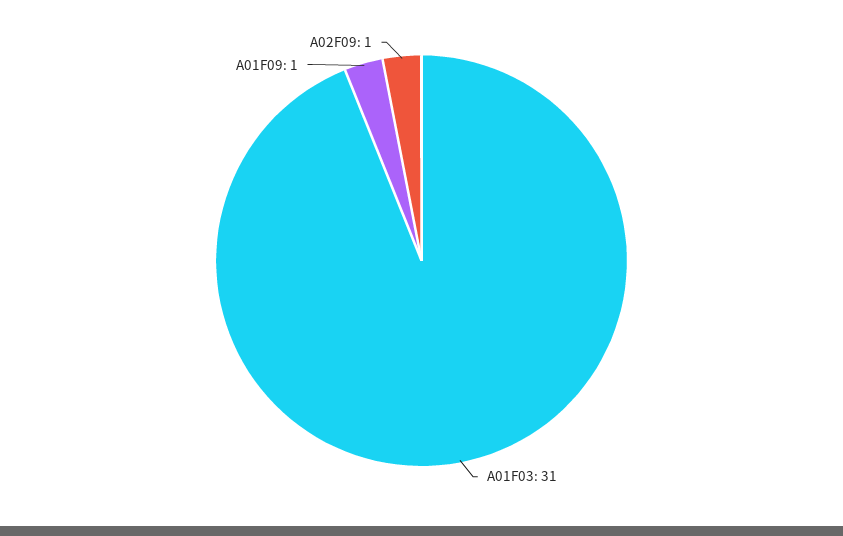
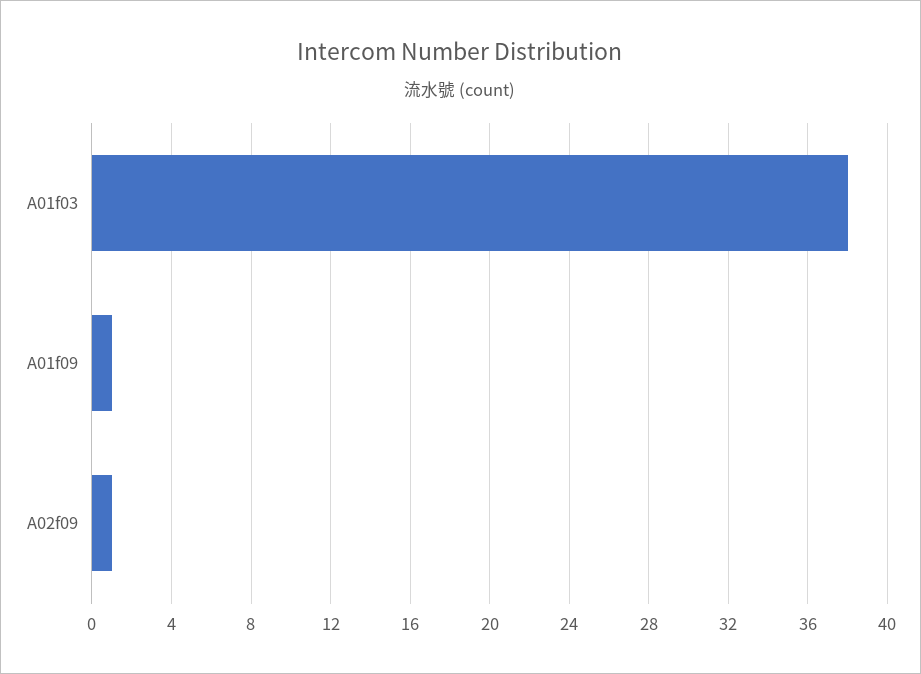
A01F03: 31 -> 38

